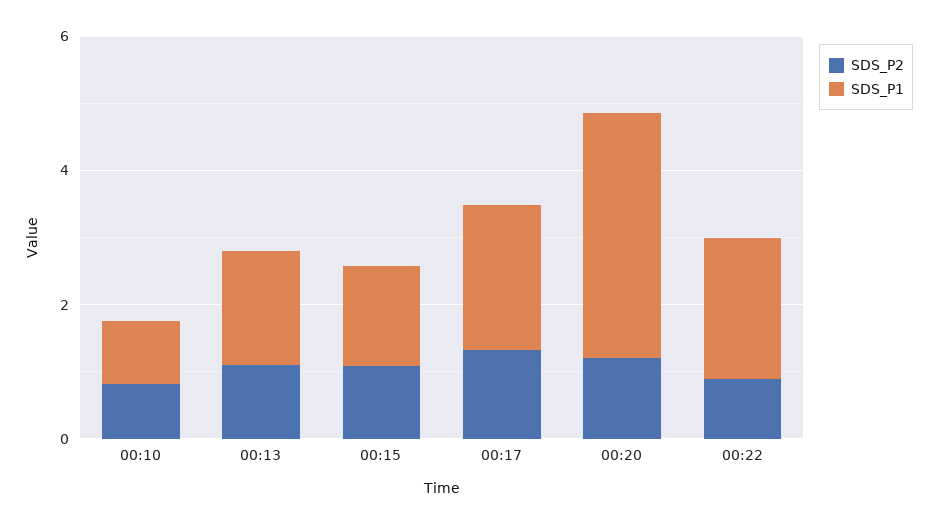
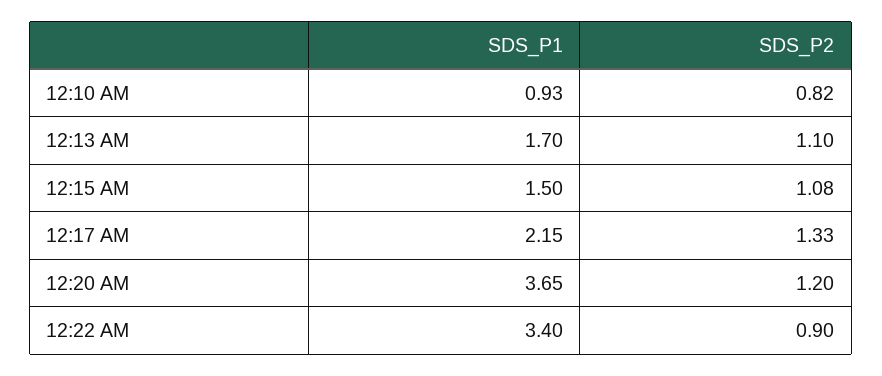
SDS_P1, 00:22: 2 -> 3.4

